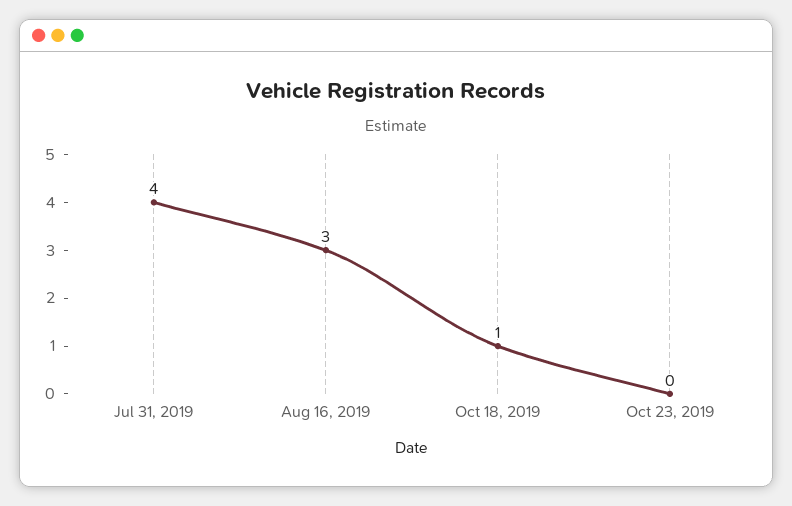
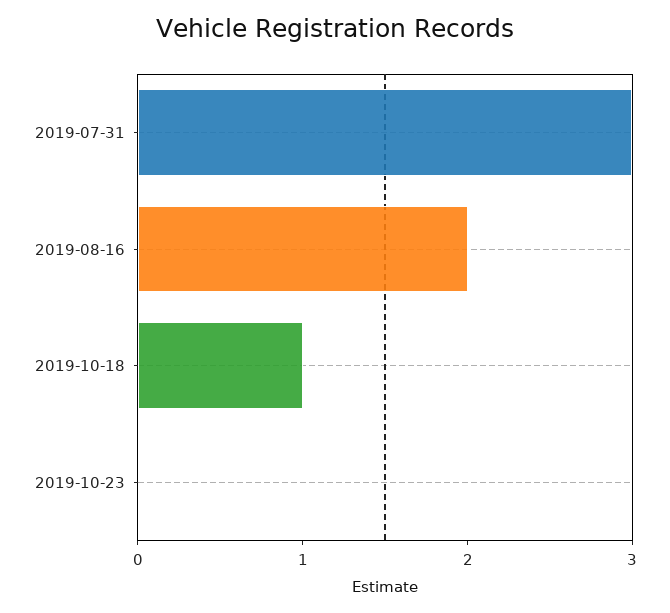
Jul 31, 2019: 4 -> 3
Aug 16, 2019: 3 -> 2

